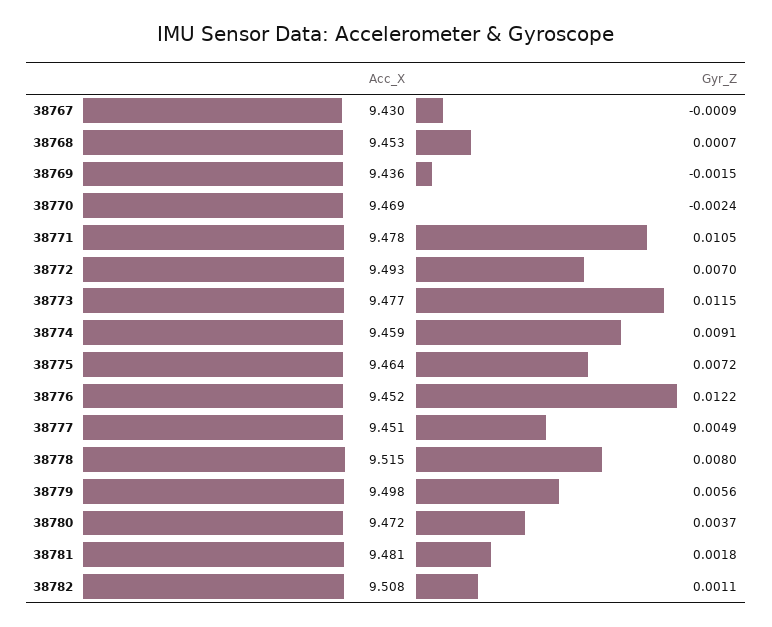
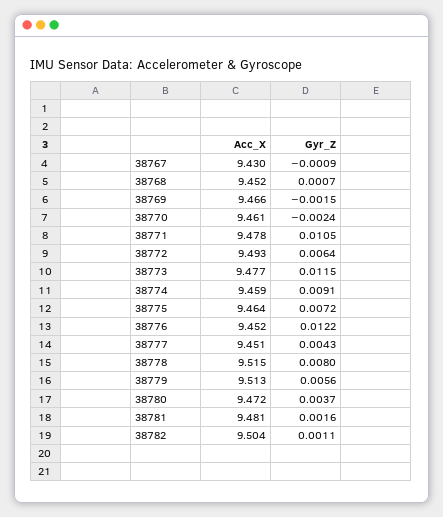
Acc_X, 38768: 9.453 -> 9.452
Acc_X, 38769: 9.436 -> 9.466
Acc_X, 38770: 9.469 -> 9.461
Gyr_Z, 38772: 0.007 -> 0.0064
Gyr_Z, 38777: 0.0049 -> 0.0043
Acc_X, 38779: 9.498 -> 9.513
Gyr_Z, 38781: 0.0018 -> 0.0016
Acc_X, 38782: 9.508 -> 9.504

